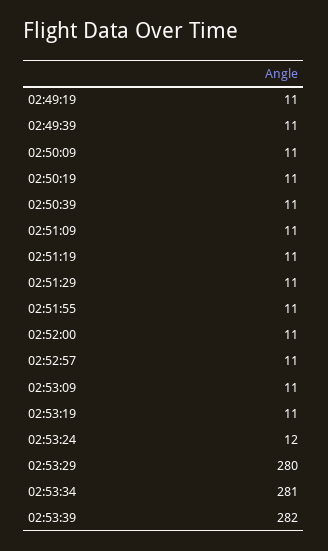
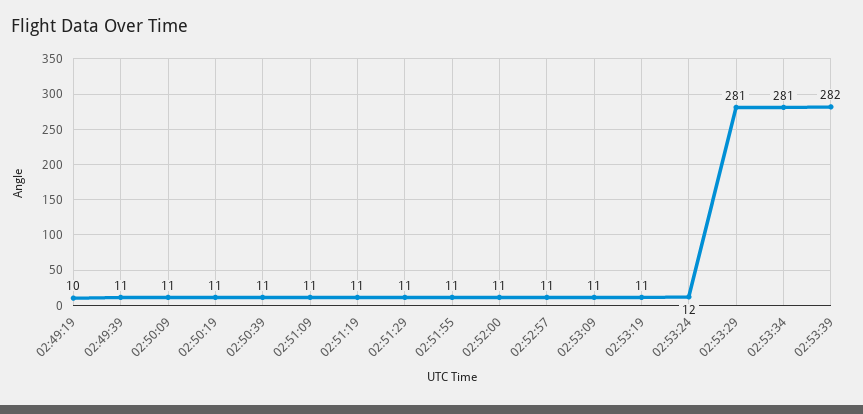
02:49:19: 11 -> 10
02:53:29: 280 -> 281

